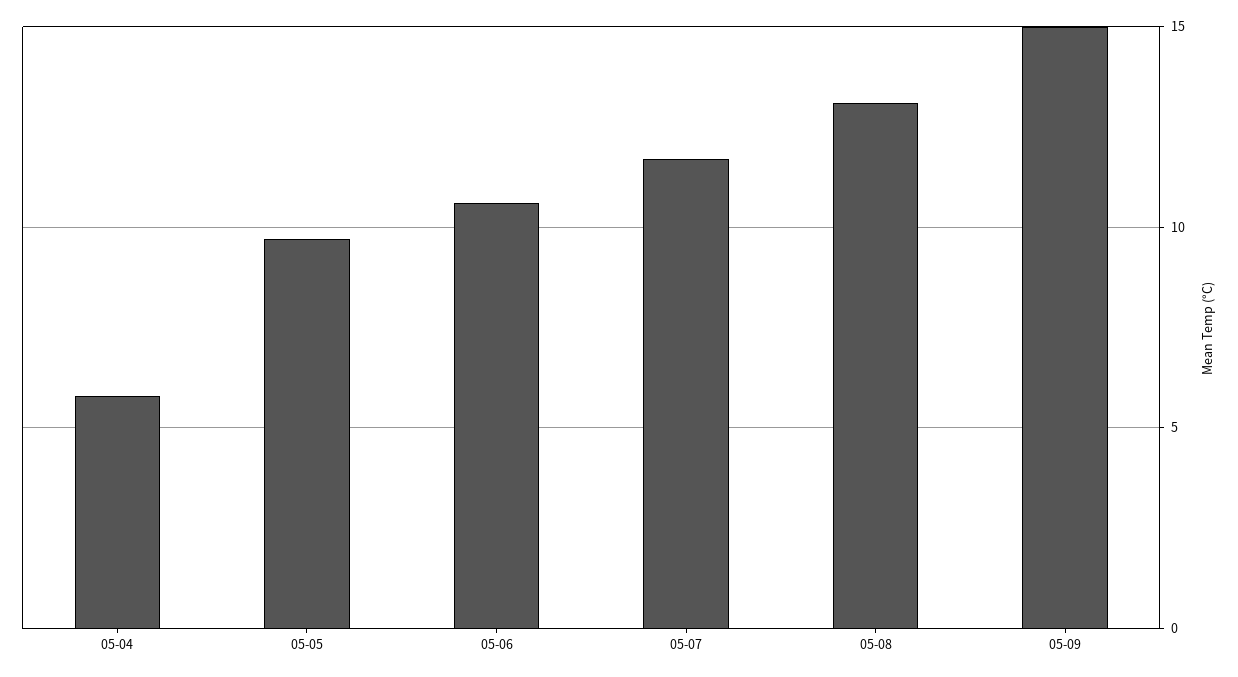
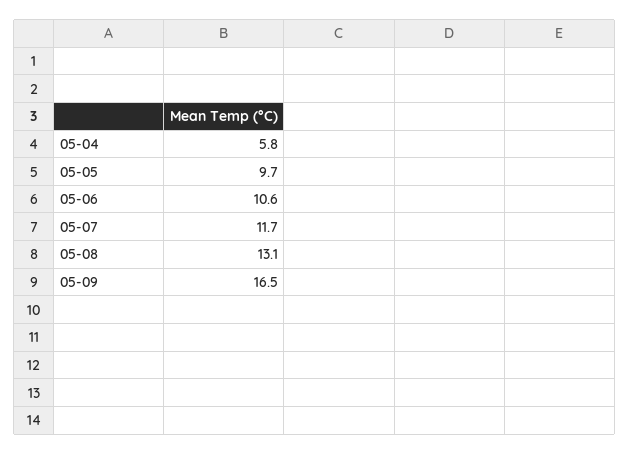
05-09: 15 -> 16.5

